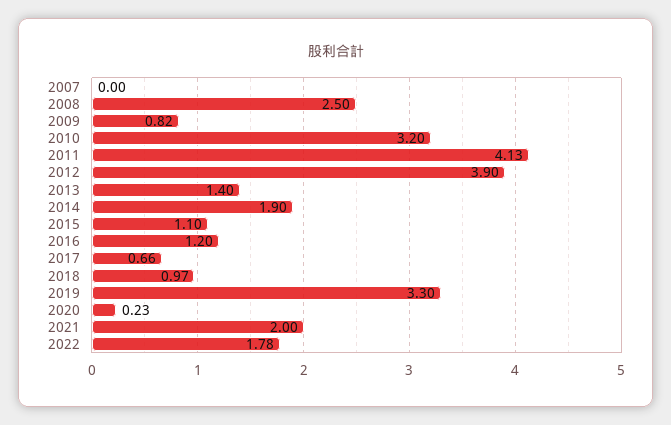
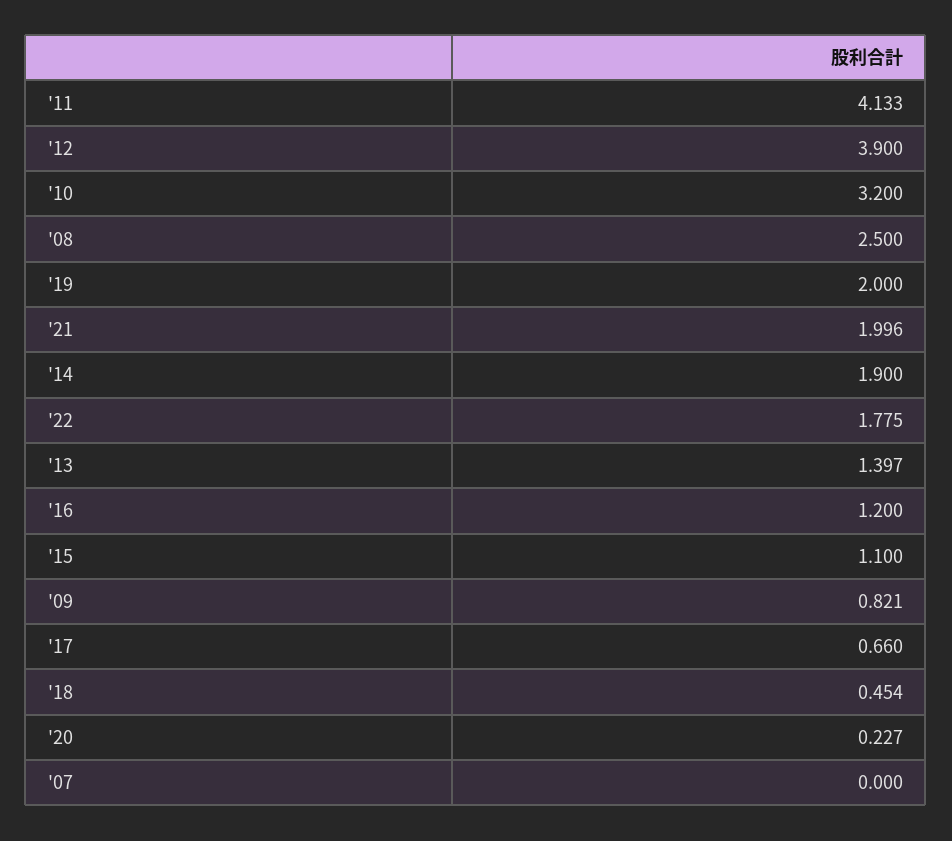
2018: 0.97 -> 0.454
2019: 3.3 -> 2

